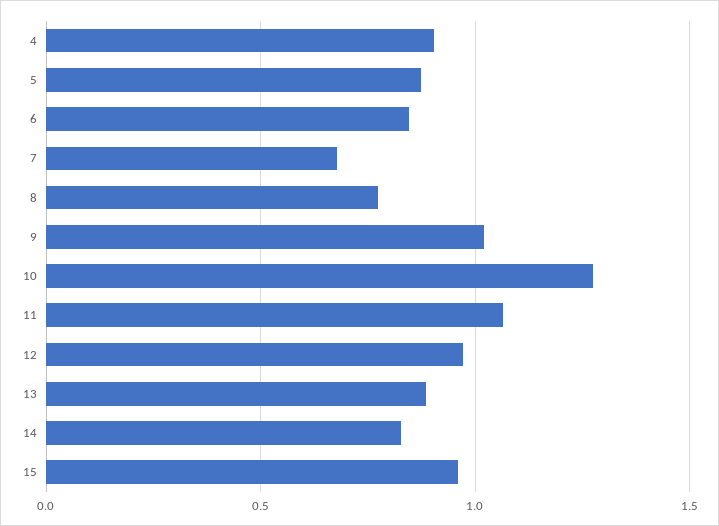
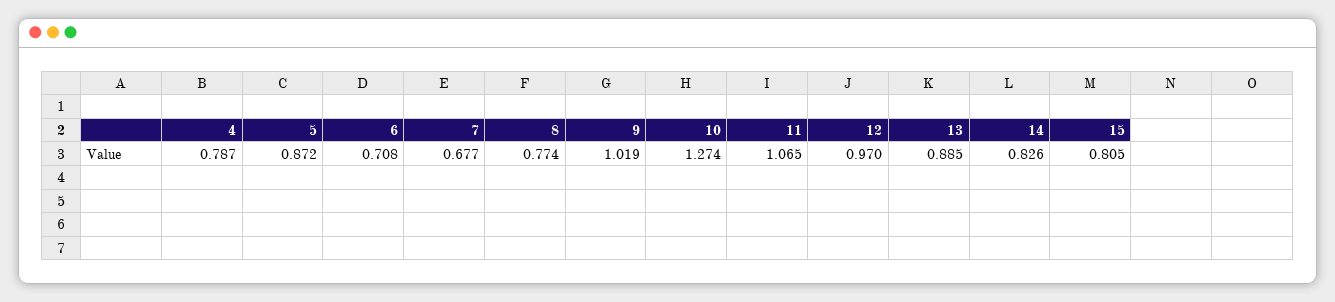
4: 0.9 -> 0.787
6: 0.85 -> 0.708
15: 0.95 -> 0.805

